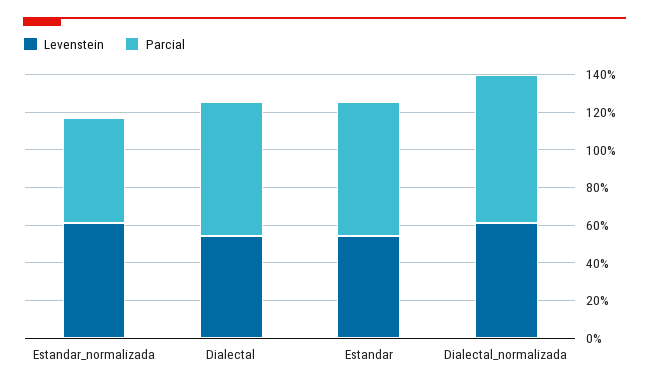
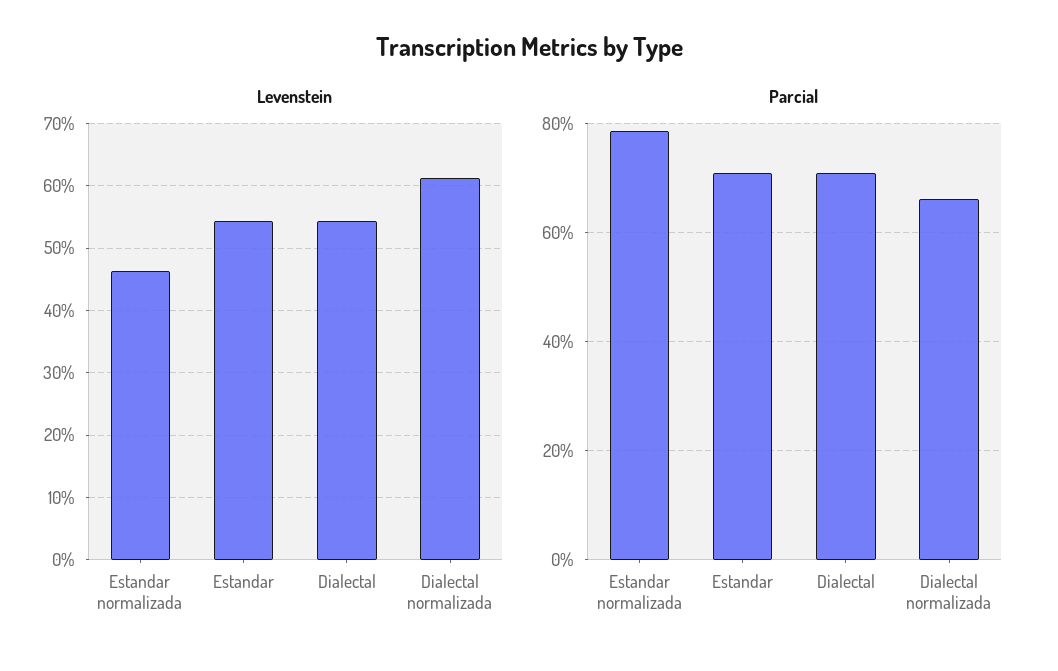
Levenstein, Estandar_normalizada: 60 -> 46
Parcial, Estandar_normalizada: 55 -> 78
Parcial, Dialectal_normalizada: 80 -> 66

